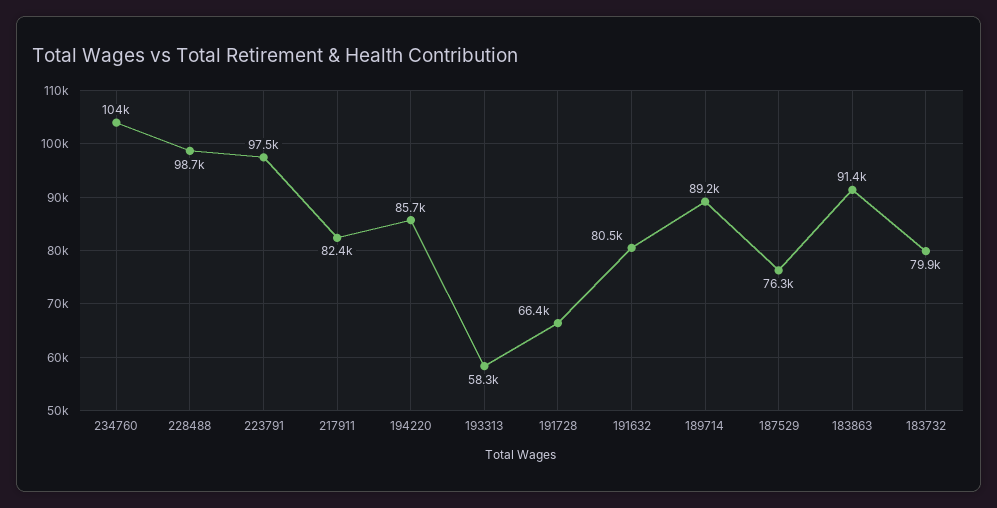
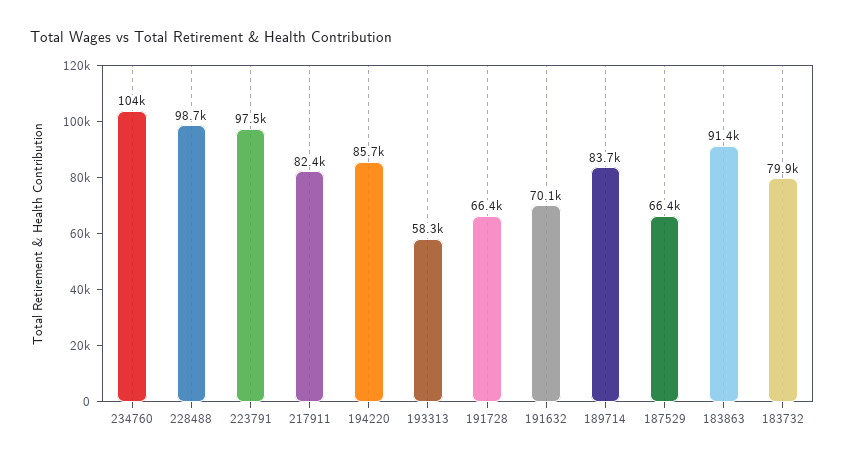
191632: 80500 -> 70100
189714: 89200 -> 83700
187529: 76300 -> 66400

